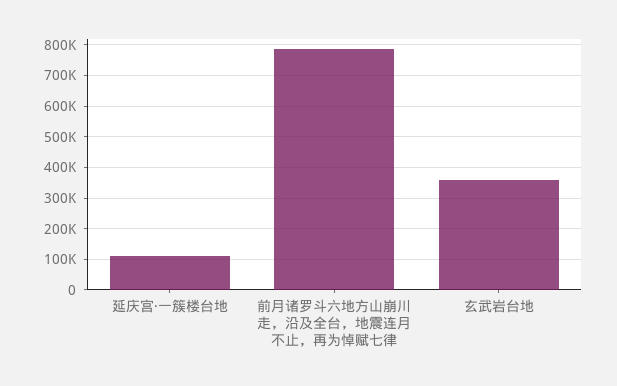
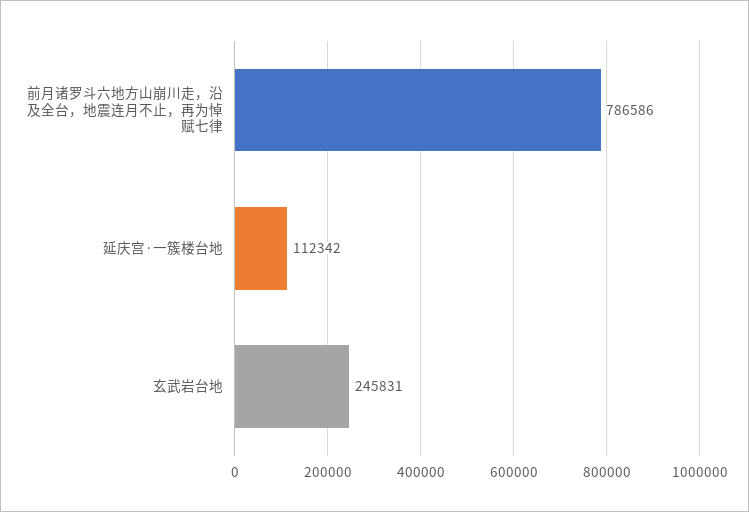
玄武岩台地: 360000 -> 245831

